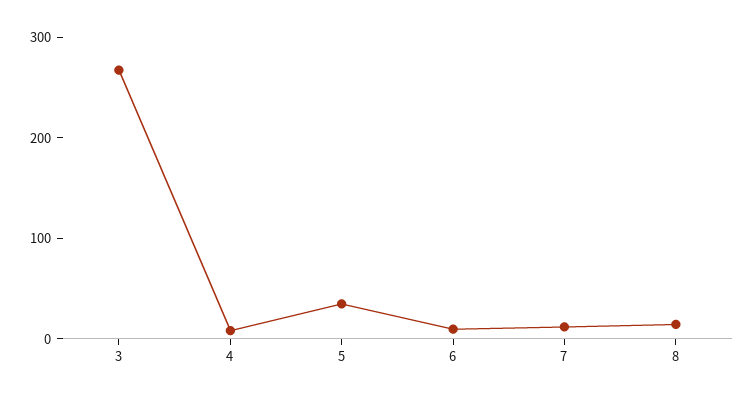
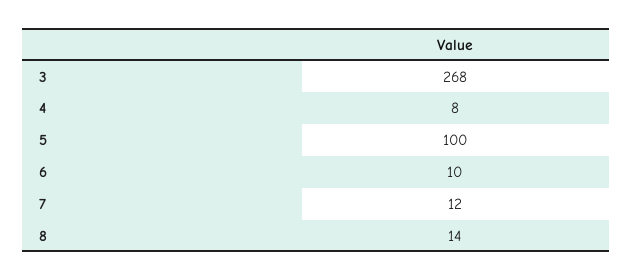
5: 40 -> 100

